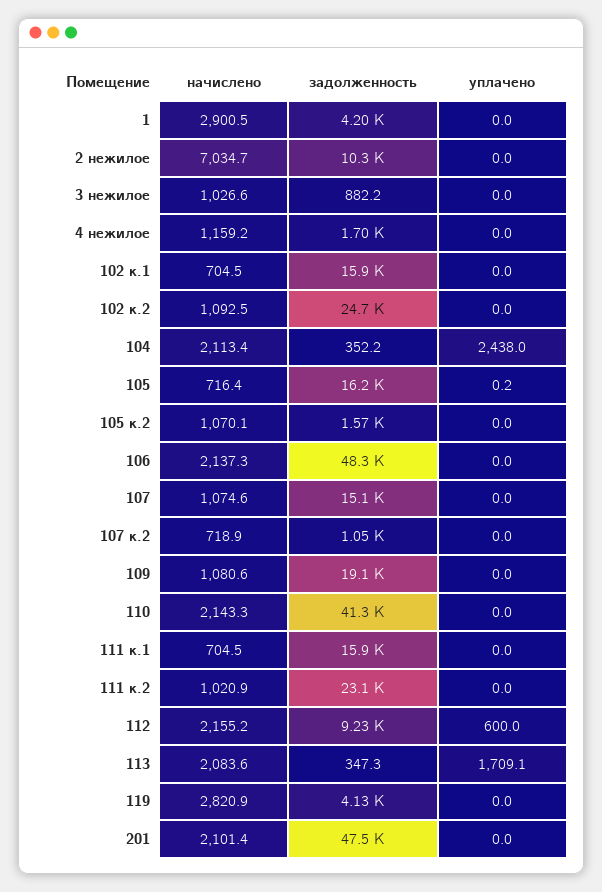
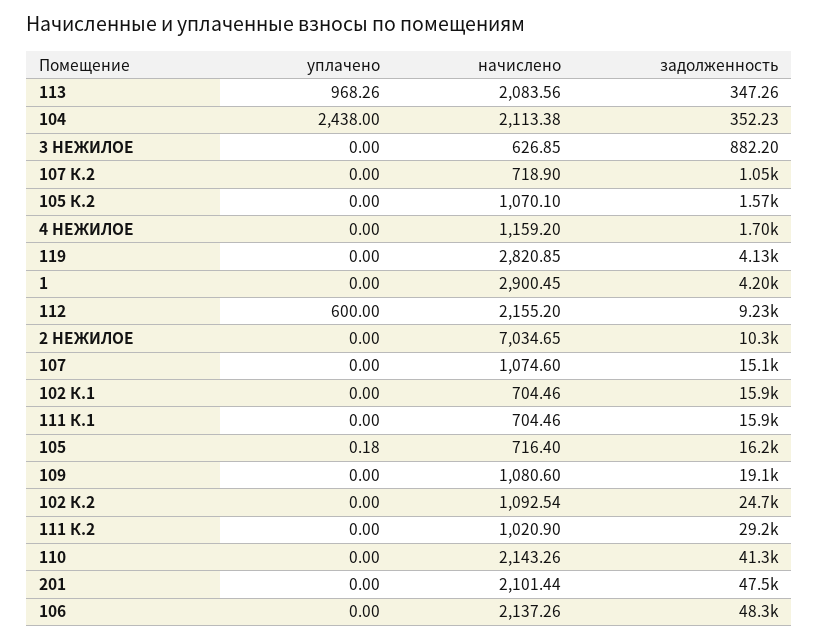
начислено, 3 нежилое: 1026.6 -> 626.85
задолженность, 111 к.2: 23100 -> 29200
уплачено, 113: 1709.1 -> 968.26

